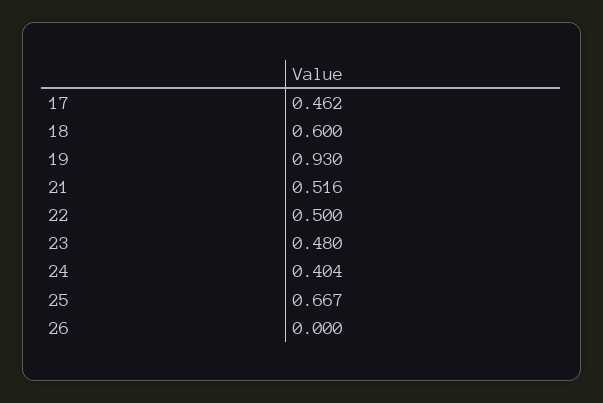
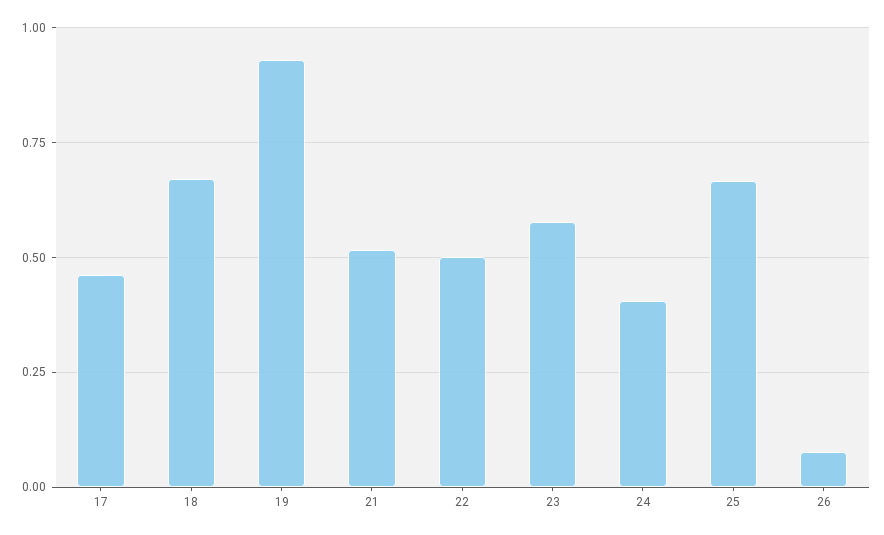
18: 0.6 -> 0.675
23: 0.48 -> 0.575
26: 0 -> 0.075

